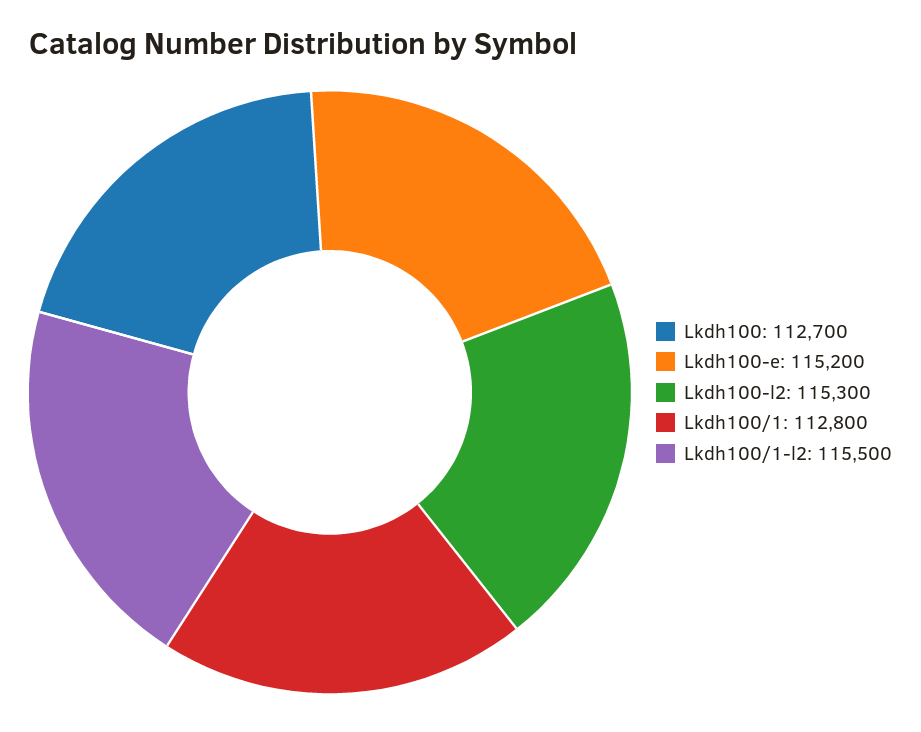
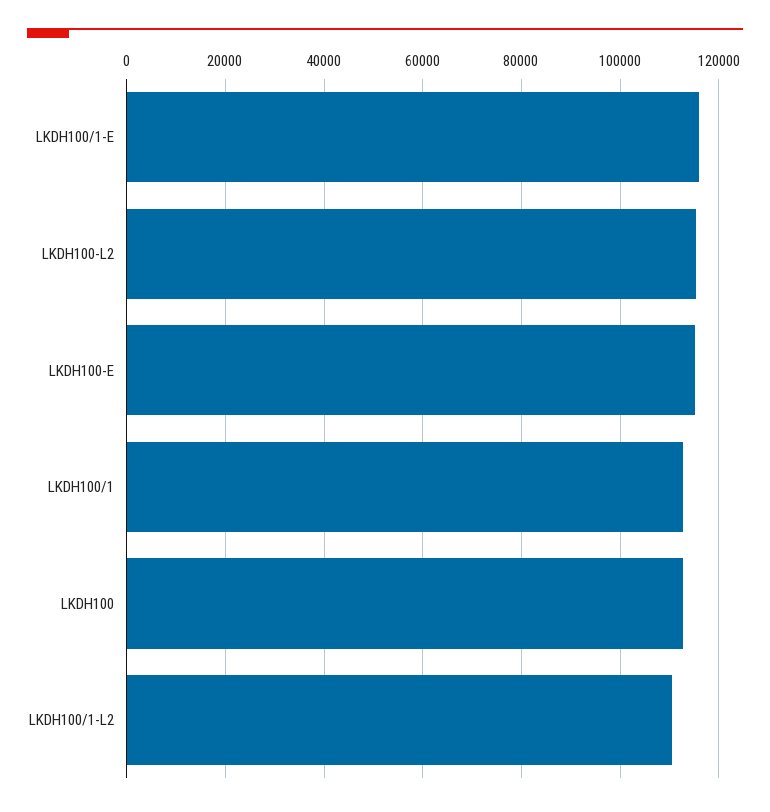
Lkdh100/1-l2: 115500 -> 110000
LKDH100/1-E: none -> 116000

